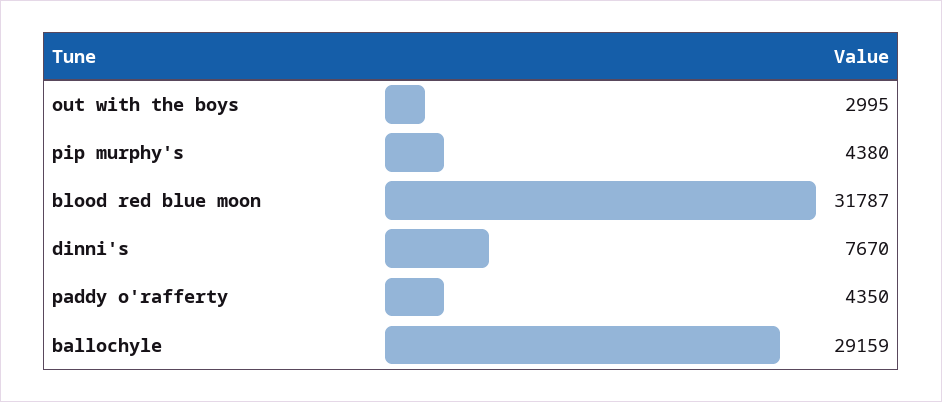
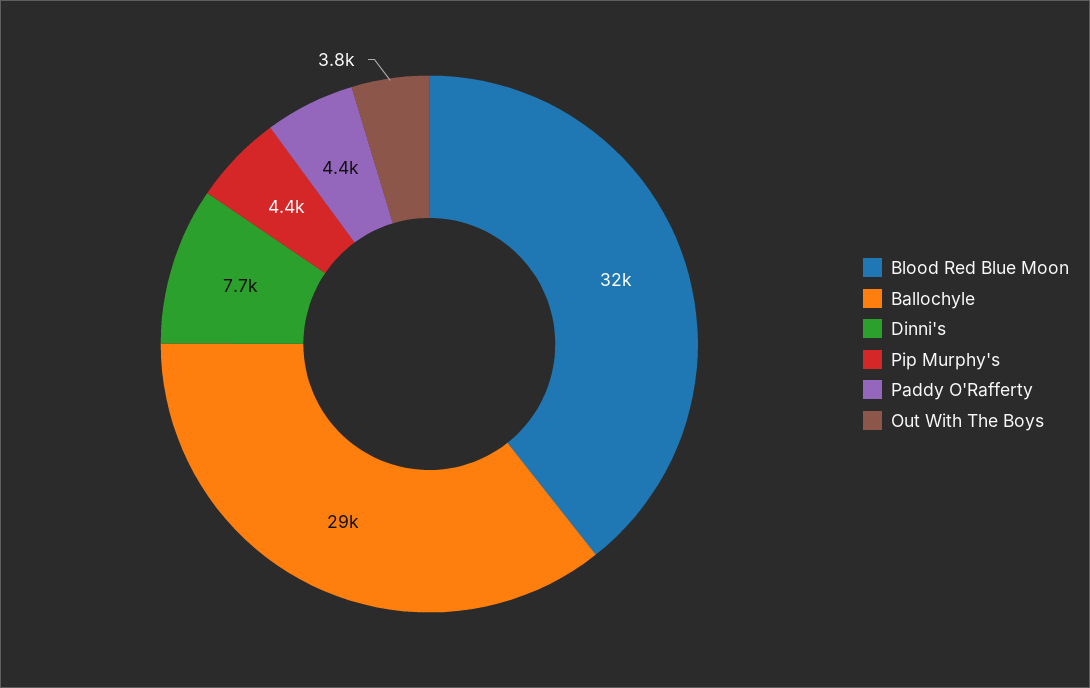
out with the boys: 2995 -> 3800

